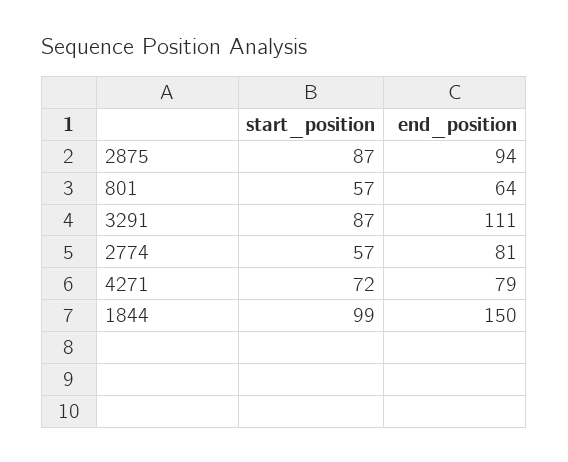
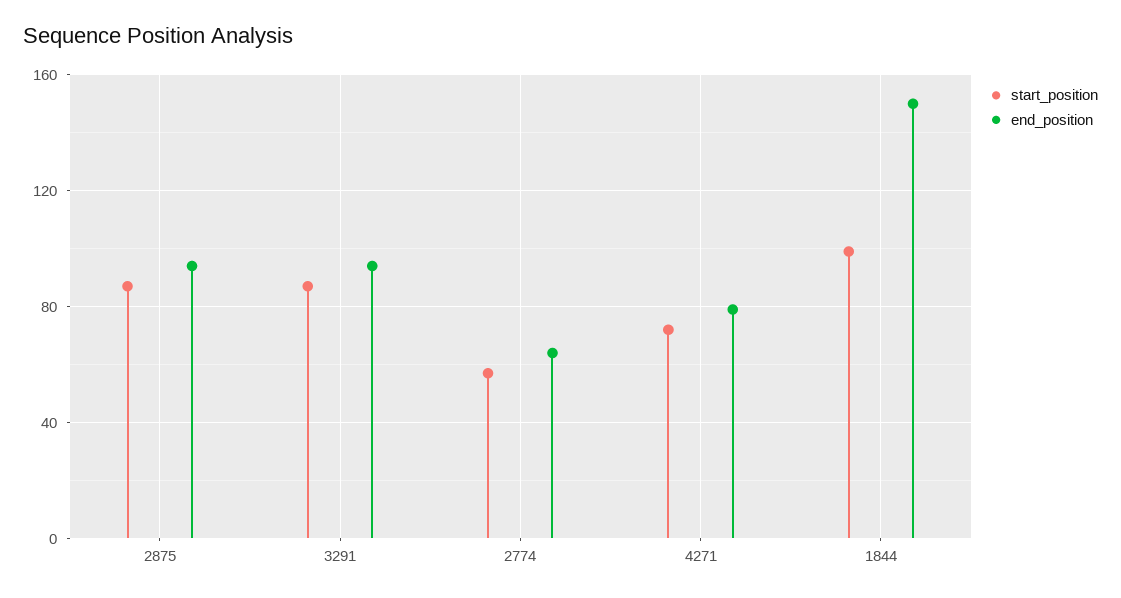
start_position, 801: 57 -> none
end_position, 801: 64 -> none
end_position, 3291: 111 -> 95
end_position, 2774: 81 -> 65

